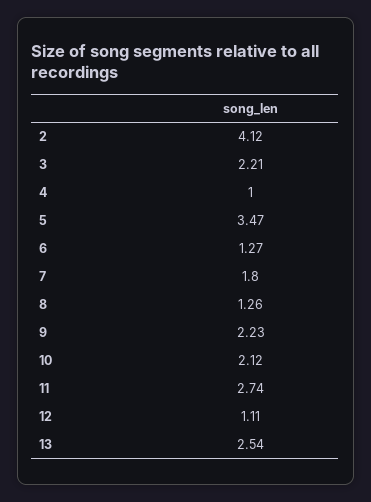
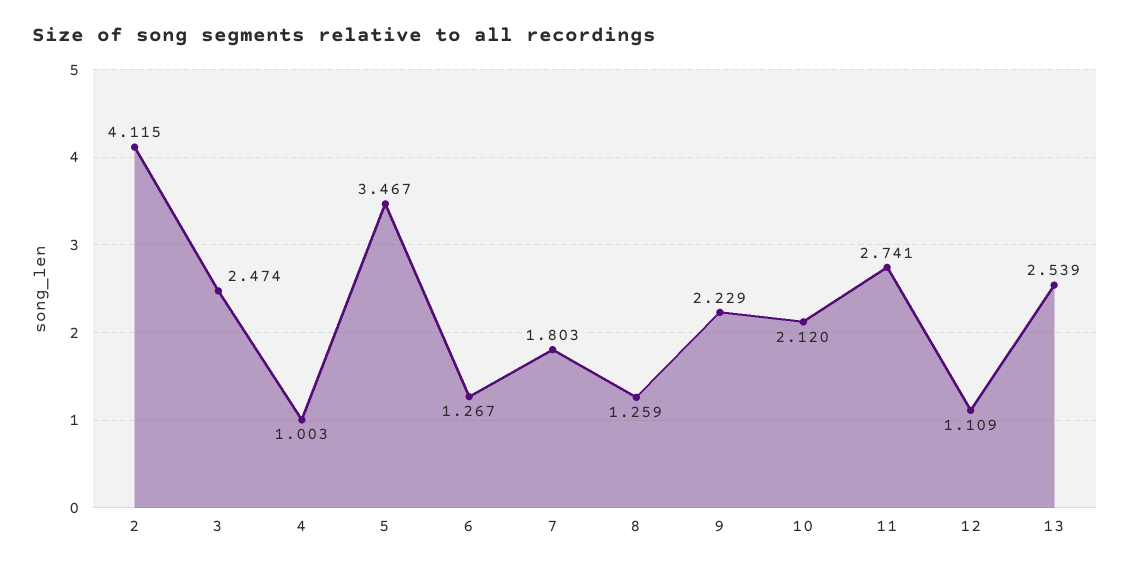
3: 2.21 -> 2.474

